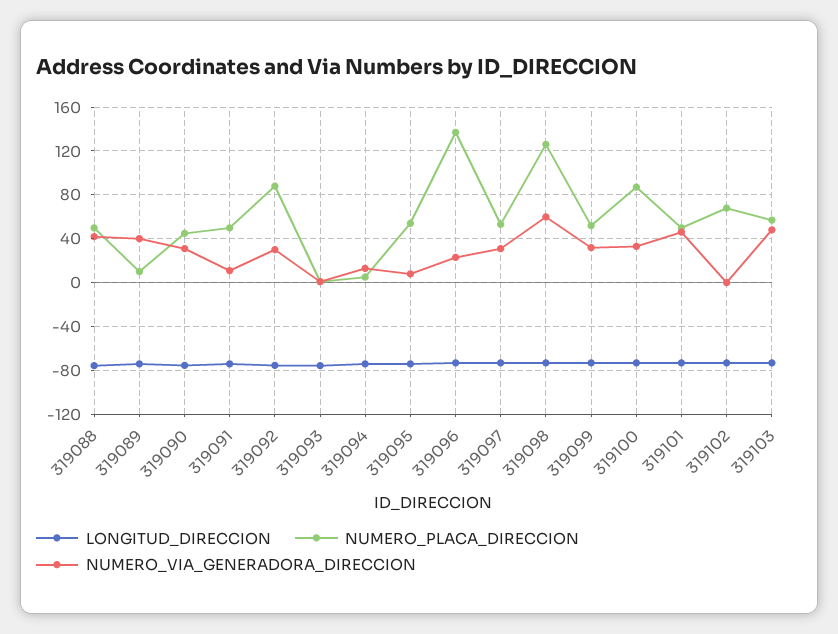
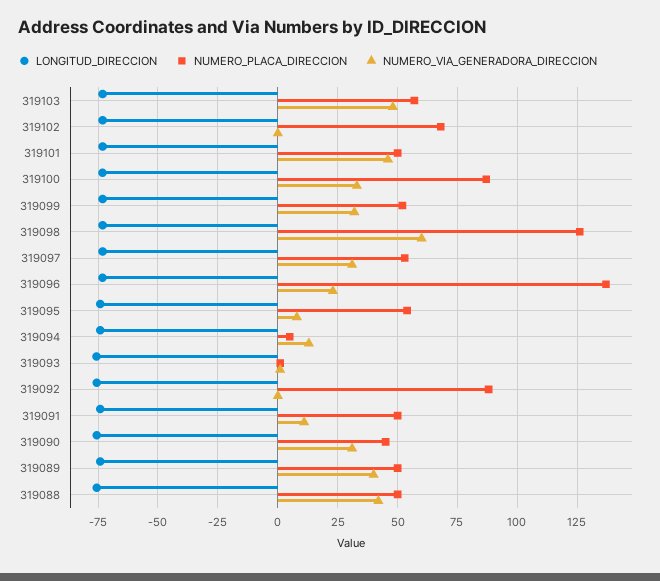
NUMERO_PLACA_DIRECCION, 319089: 10 -> 50
NUMERO_VIA_GENERADORA_DIRECCION, 319092: 30 -> 0

